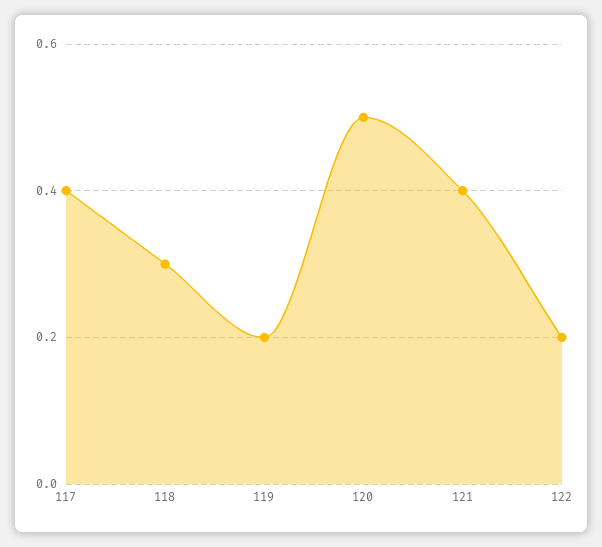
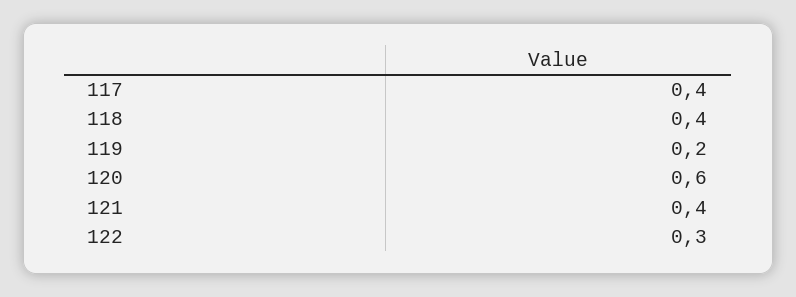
118: 0.3 -> 0.4
120: 0.5 -> 0.6
122: 0.2 -> 0.3

